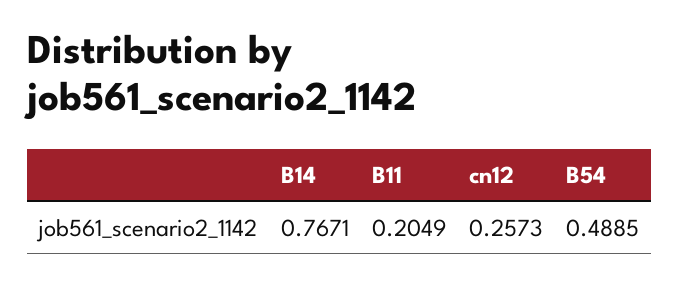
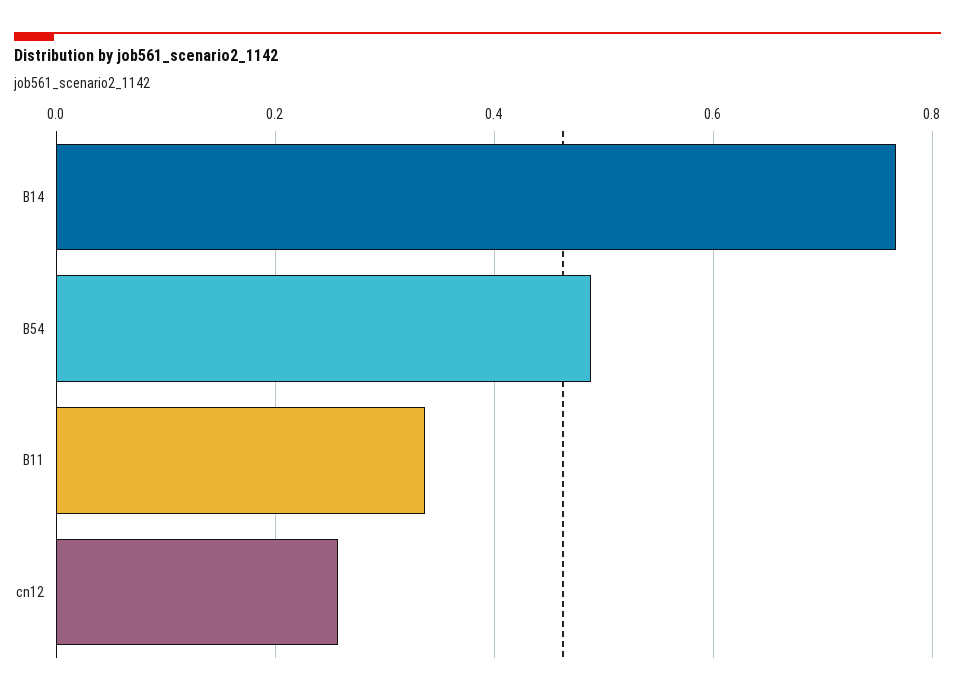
B11: 0.2049 -> 0.34

